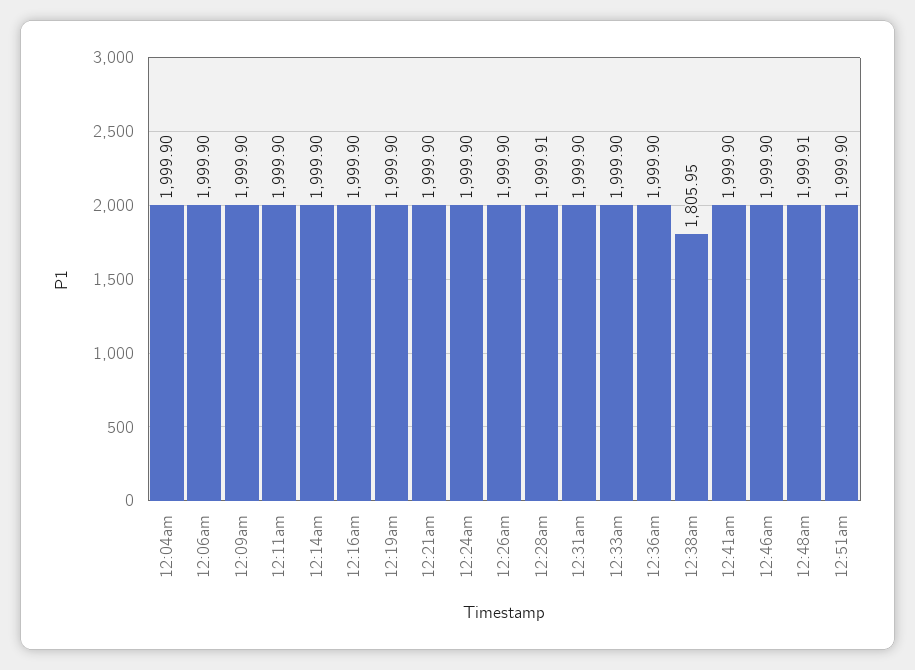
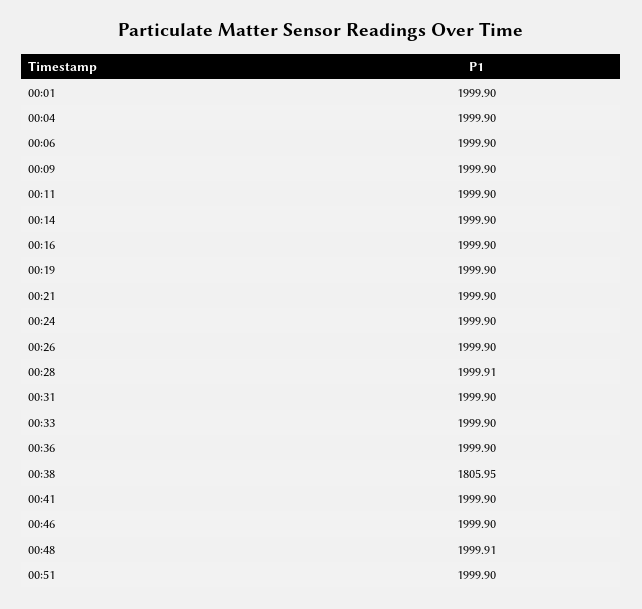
00:01: none -> 1999.9

